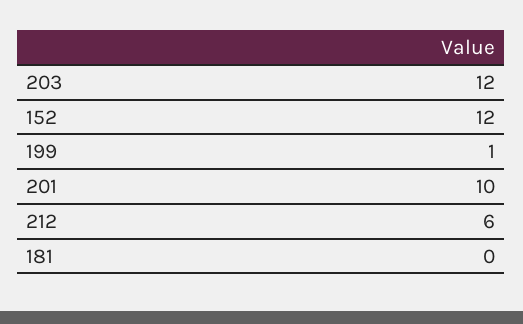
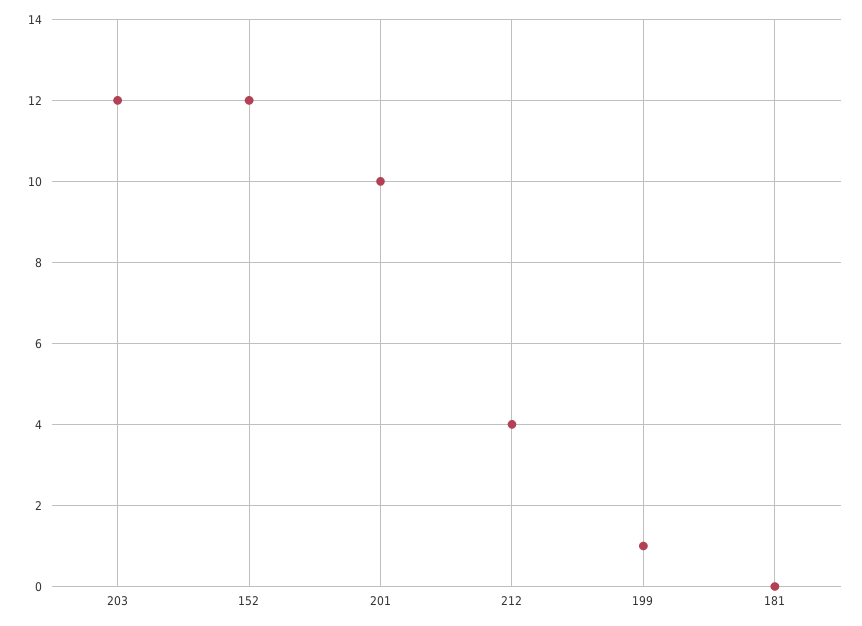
212: 6 -> 4

